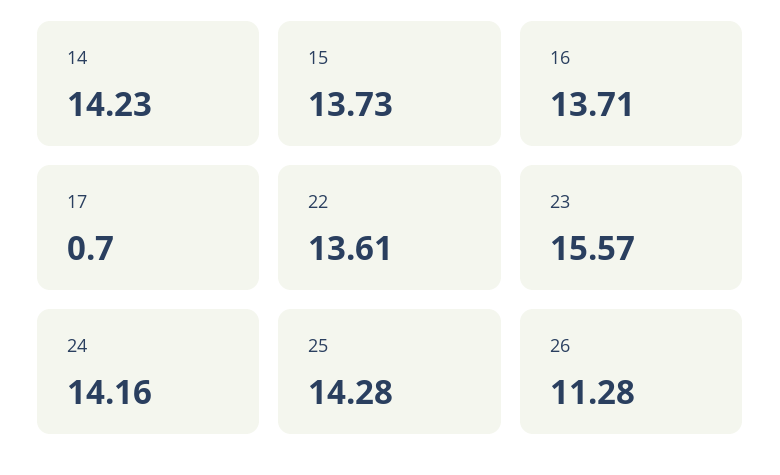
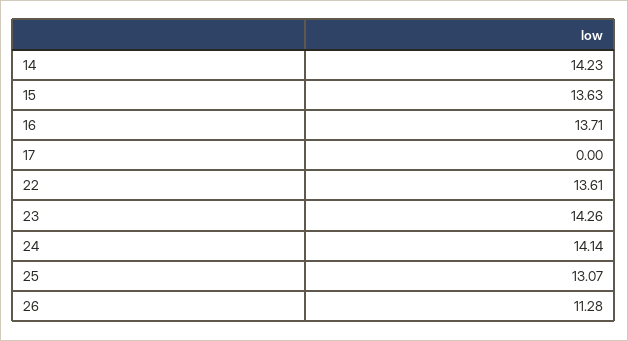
15: 13.73 -> 13.63
17: 0.7 -> 0
23: 15.57 -> 14.26
24: 14.16 -> 14.14
25: 14.28 -> 13.07

